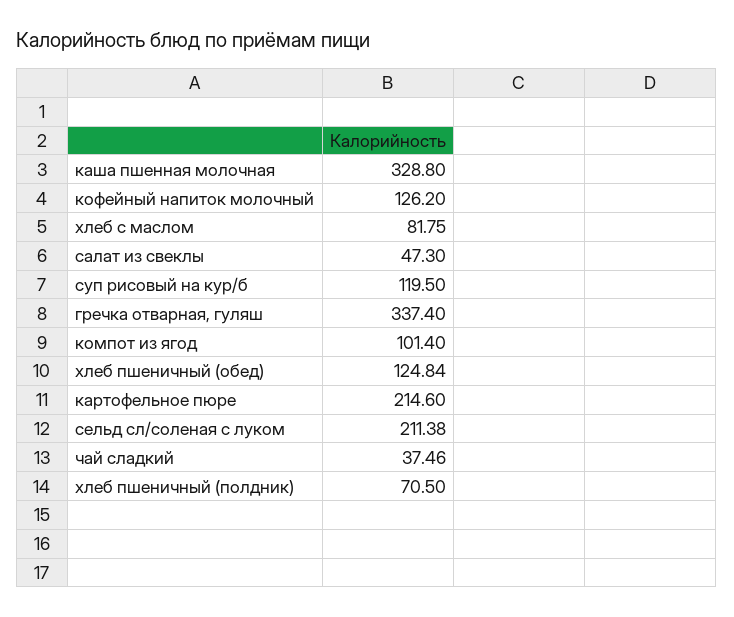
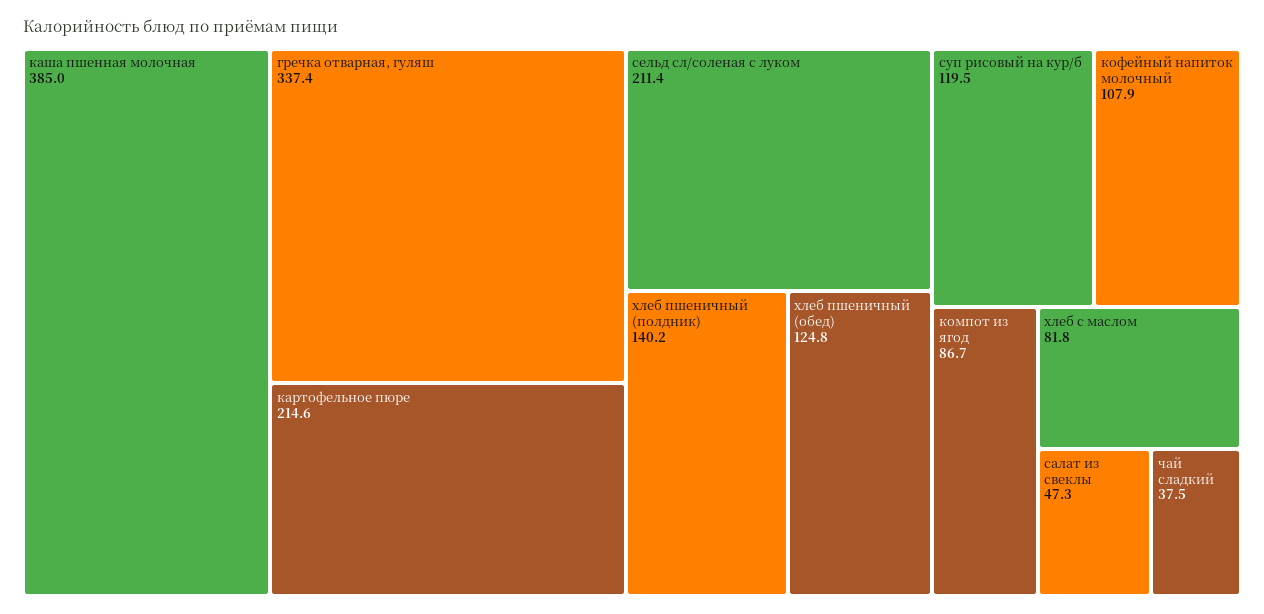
каша пшенная молочная: 328.8 -> 385
кофейный напиток молочный: 126.2 -> 107.9
компот из ягод: 101.4 -> 86.7
хлеб пшеничный (полдник): 70.5 -> 140.2

